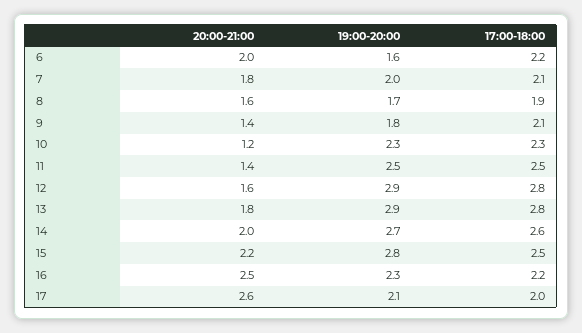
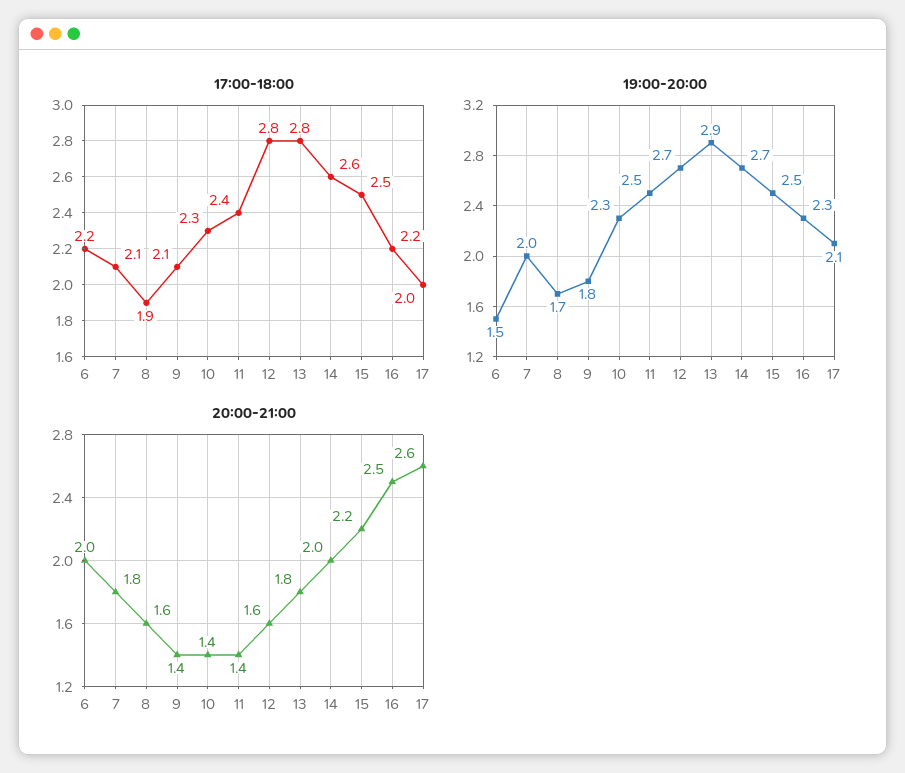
19:00-20:00, 6: 1.6 -> 1.5
20:00-21:00, 10: 1.2 -> 1.4
17:00-18:00, 11: 2.5 -> 2.4
19:00-20:00, 12: 2.9 -> 2.7
19:00-20:00, 15: 2.8 -> 2.5

